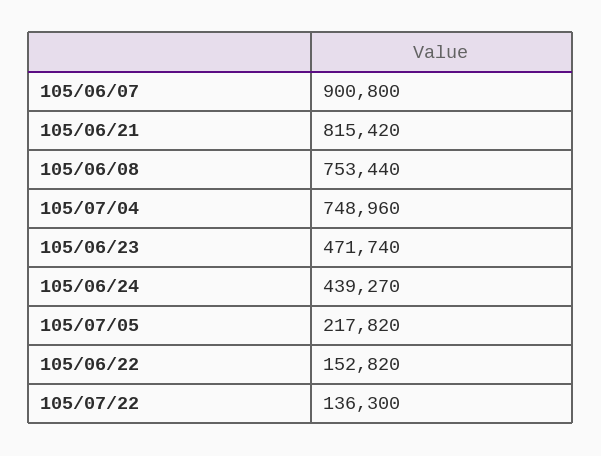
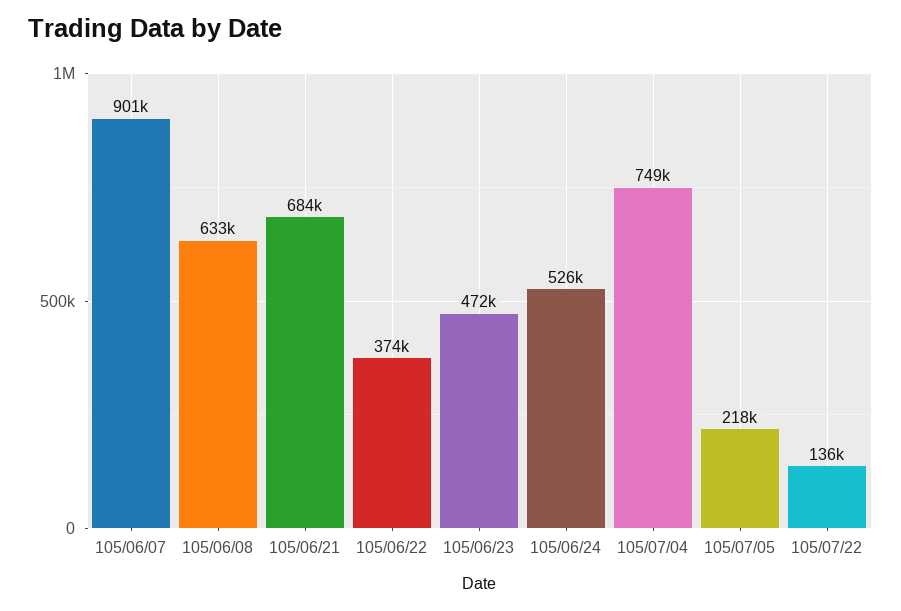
105/06/21: 815420 -> 684000
105/06/08: 753440 -> 633000
105/06/24: 439270 -> 526000
105/06/22: 152820 -> 374000

